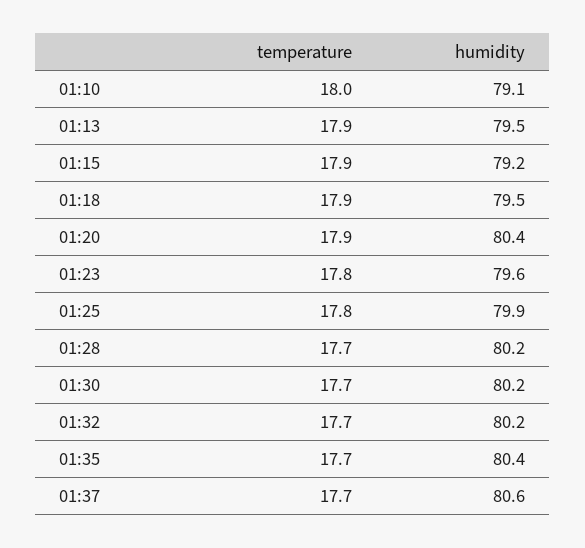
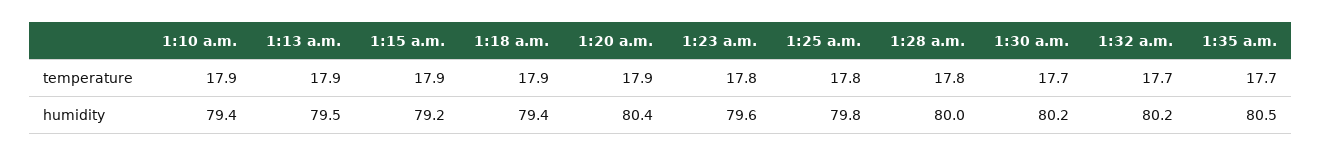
temperature, 01:10: 18 -> 17.9
humidity, 01:10: 79.1 -> 79.4
humidity, 01:18: 79.5 -> 79.4
humidity, 01:25: 79.9 -> 79.8
temperature, 01:28: 17.7 -> 17.8
humidity, 01:28: 80.2 -> 80
humidity, 01:35: 80.4 -> 80.5
temperature, 01:37: 17.7 -> none
humidity, 01:37: 80.6 -> none

